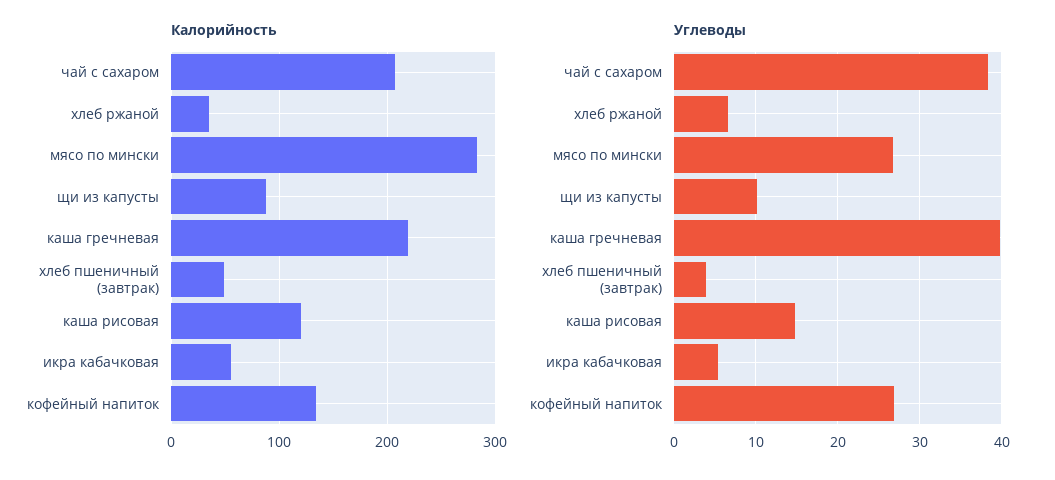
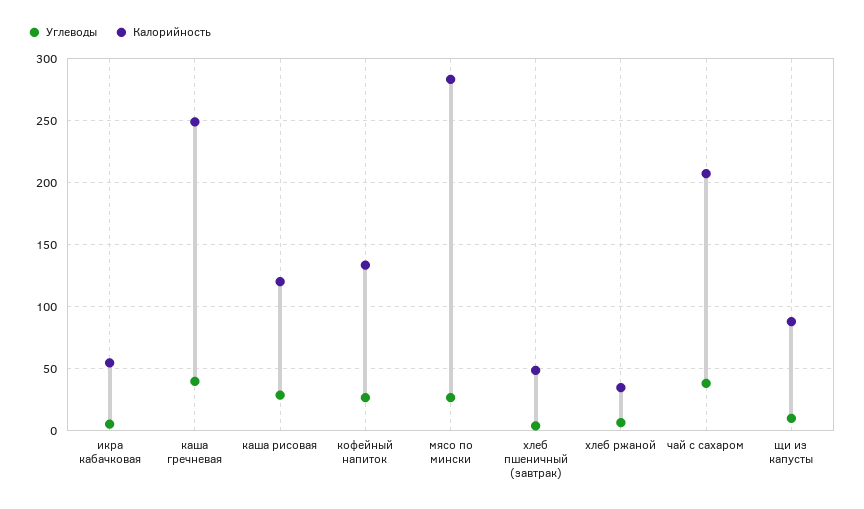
Калорийность, каша гречневая: 220 -> 250
Углеводы, каша рисовая: 15 -> 30

